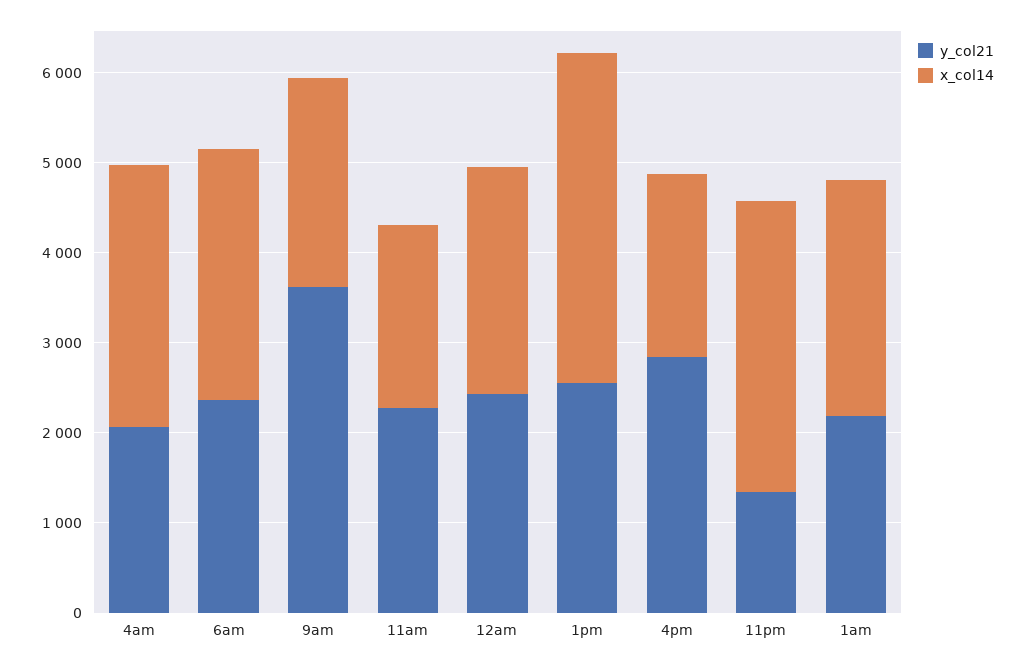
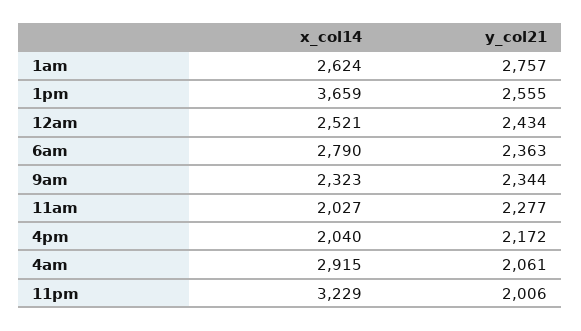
y_col21, 9am: 3600 -> 2344
y_col21, 4pm: 2800 -> 2172
y_col21, 11pm: 1400 -> 2006
y_col21, 1am: 2200 -> 2757

